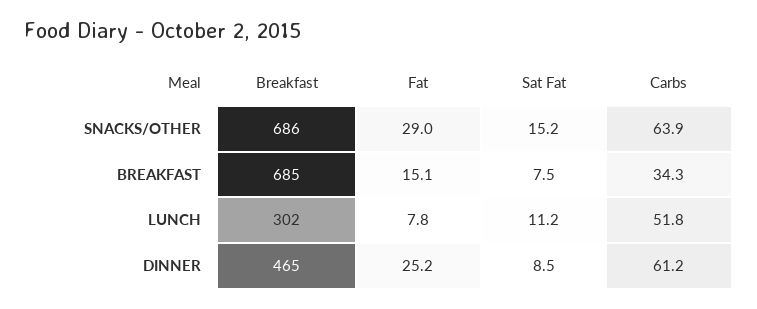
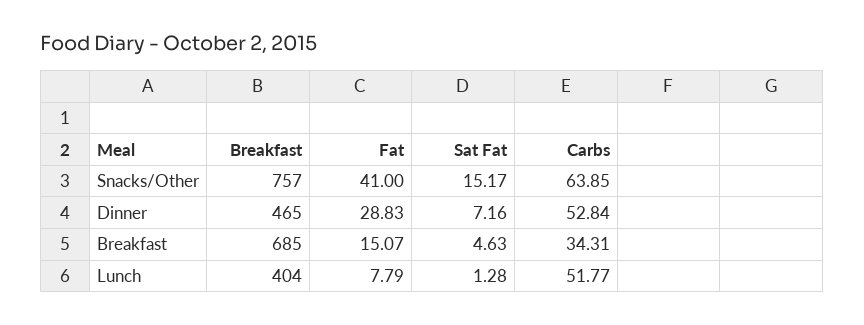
Breakfast, SNACKS/OTHER: 686 -> 757
Fat, SNACKS/OTHER: 29 -> 41
Sat Fat, BREAKFAST: 7.5 -> 4.63
Breakfast, LUNCH: 302 -> 404
Sat Fat, LUNCH: 11.2 -> 1.28
Fat, DINNER: 25.2 -> 28.83
Sat Fat, DINNER: 8.5 -> 7.16
Carbs, DINNER: 61.2 -> 52.84

